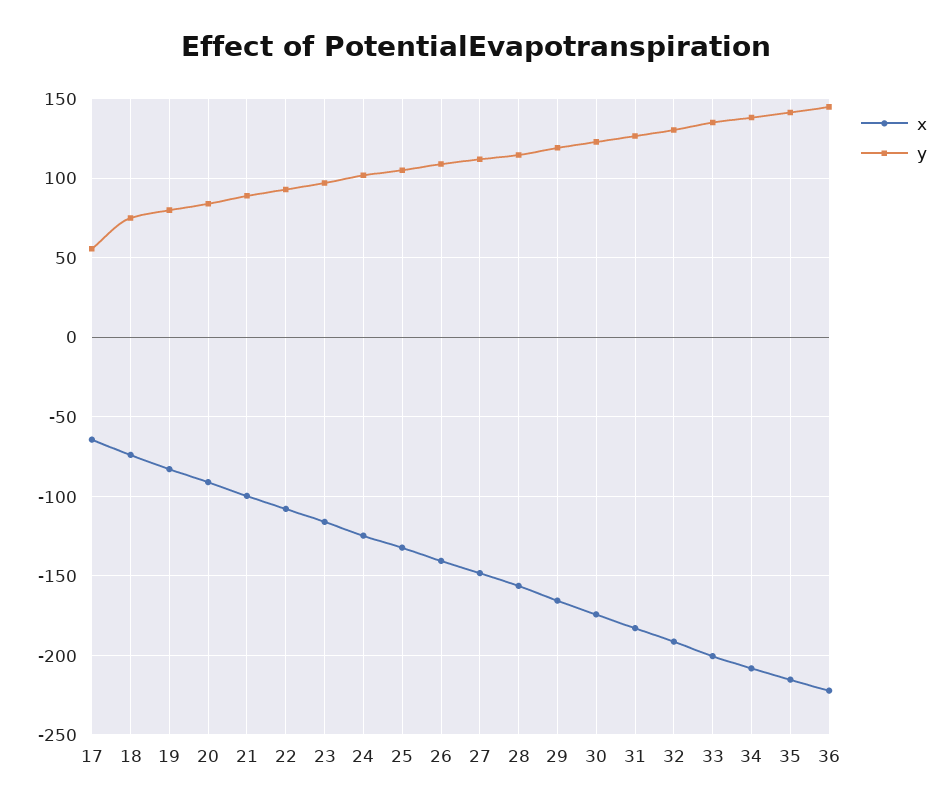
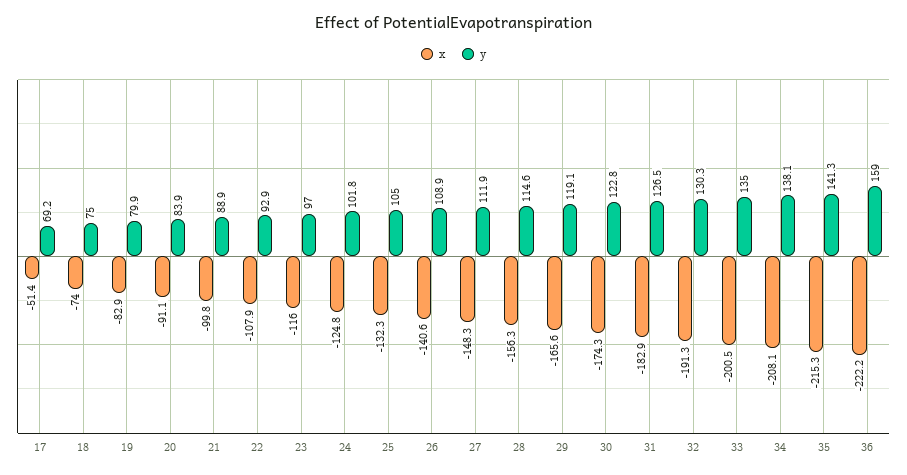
x, 17: -65 -> -51.4
y, 17: 55 -> 69.2
y, 36: 145 -> 159

